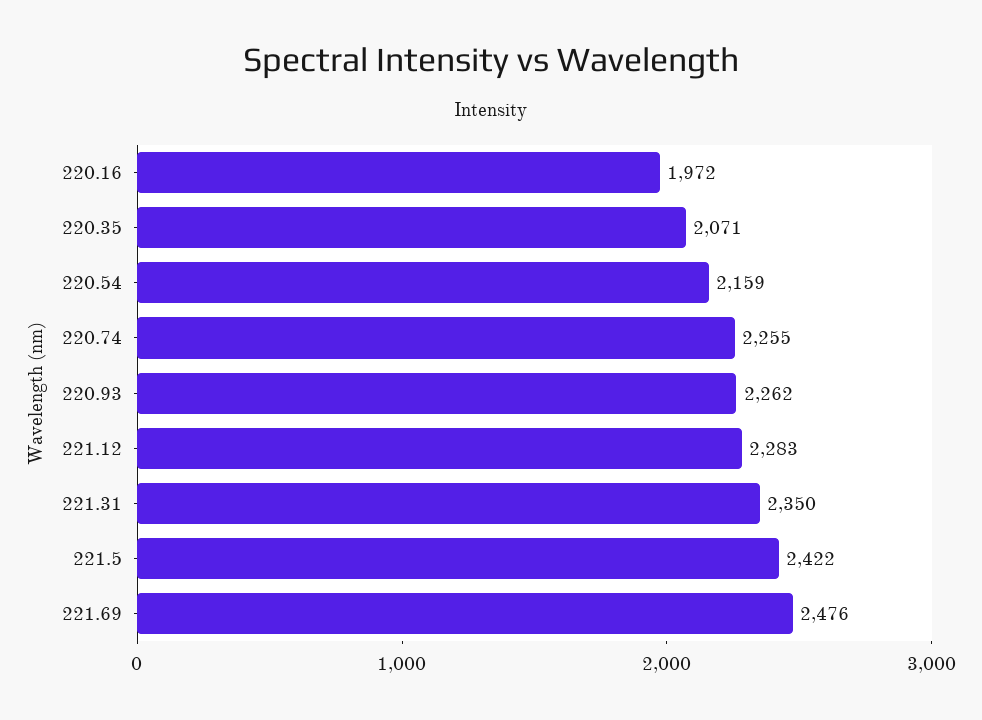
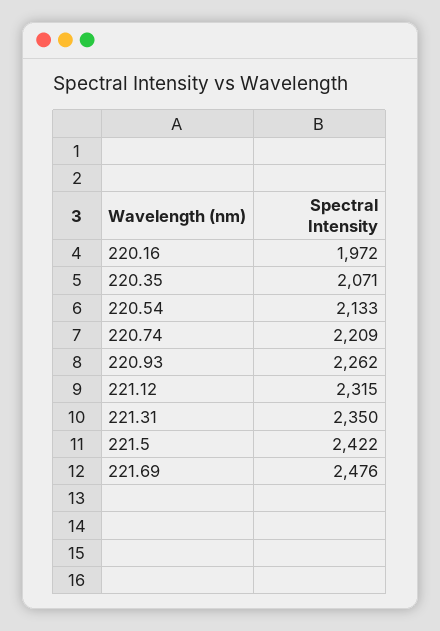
220.54: 2159 -> 2133
220.74: 2255 -> 2209
221.12: 2283 -> 2315

